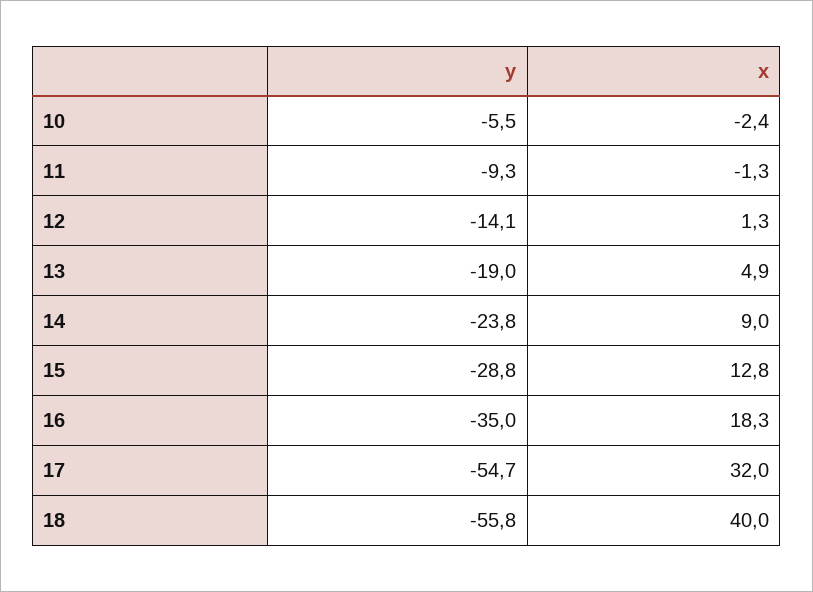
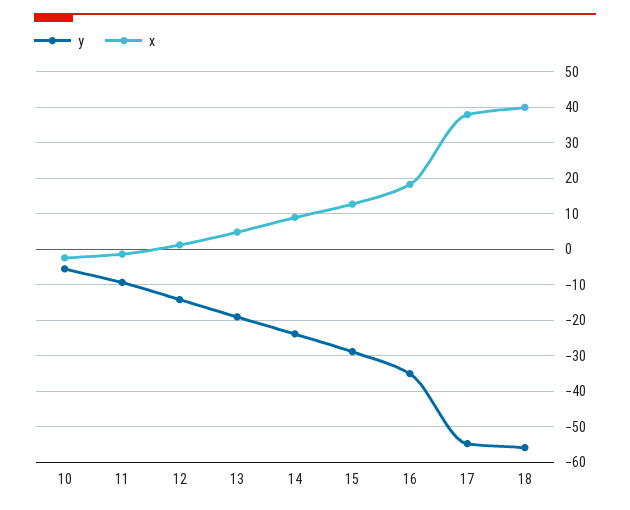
x, 17: 32 -> 38

